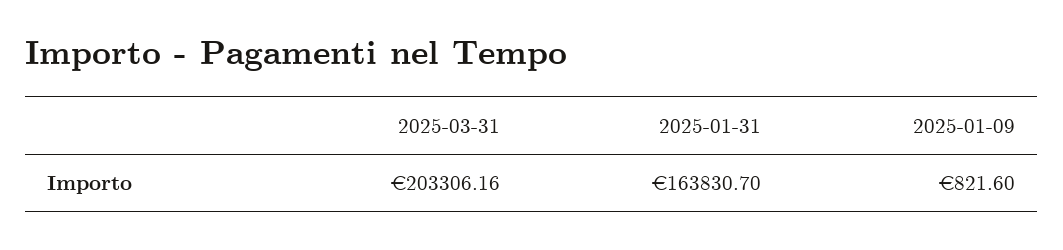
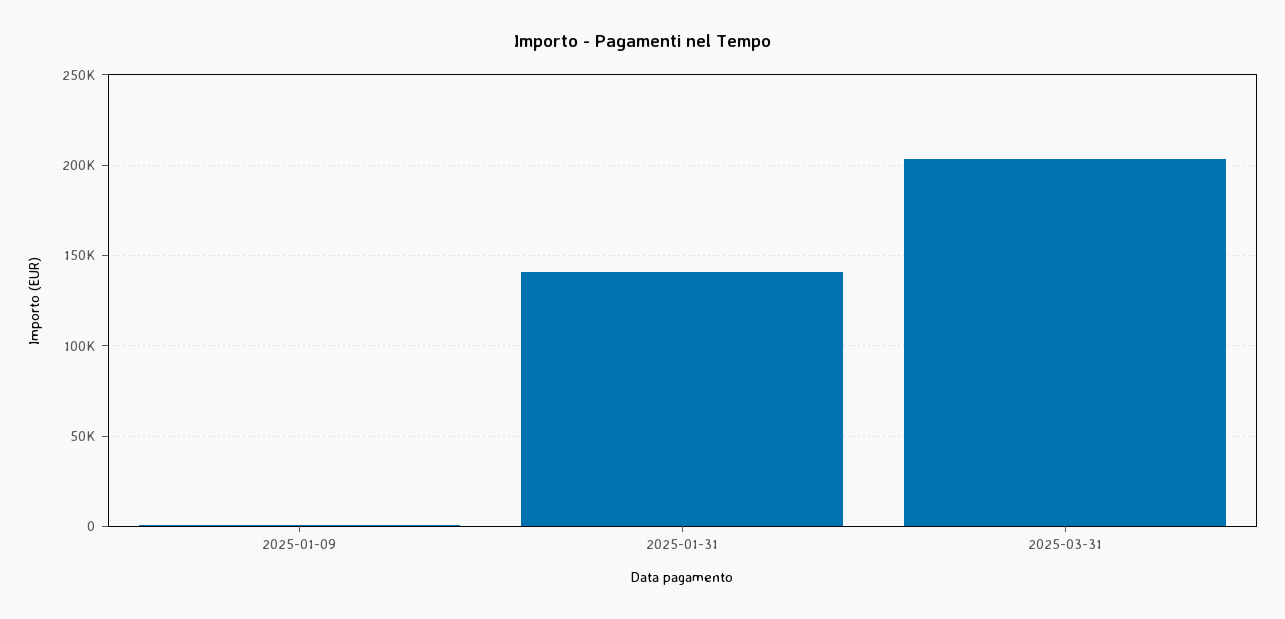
2025-01-31: 163830.7 -> 140000

